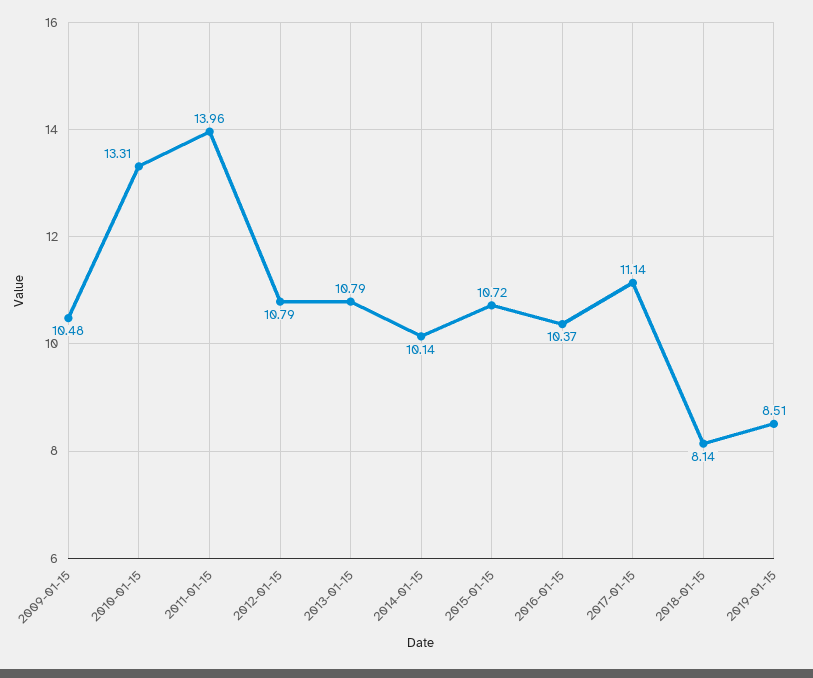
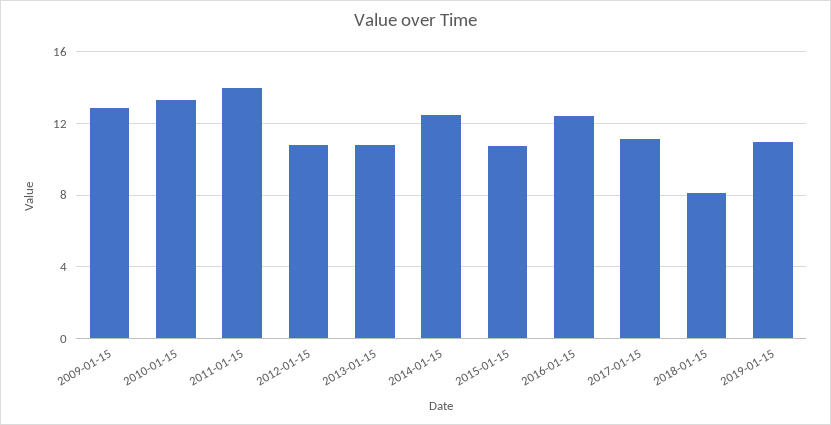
2009-01-15: 10.48 -> 13
2014-01-15: 10.14 -> 12.5
2016-01-15: 10.37 -> 12.5
2019-01-15: 8.51 -> 11

